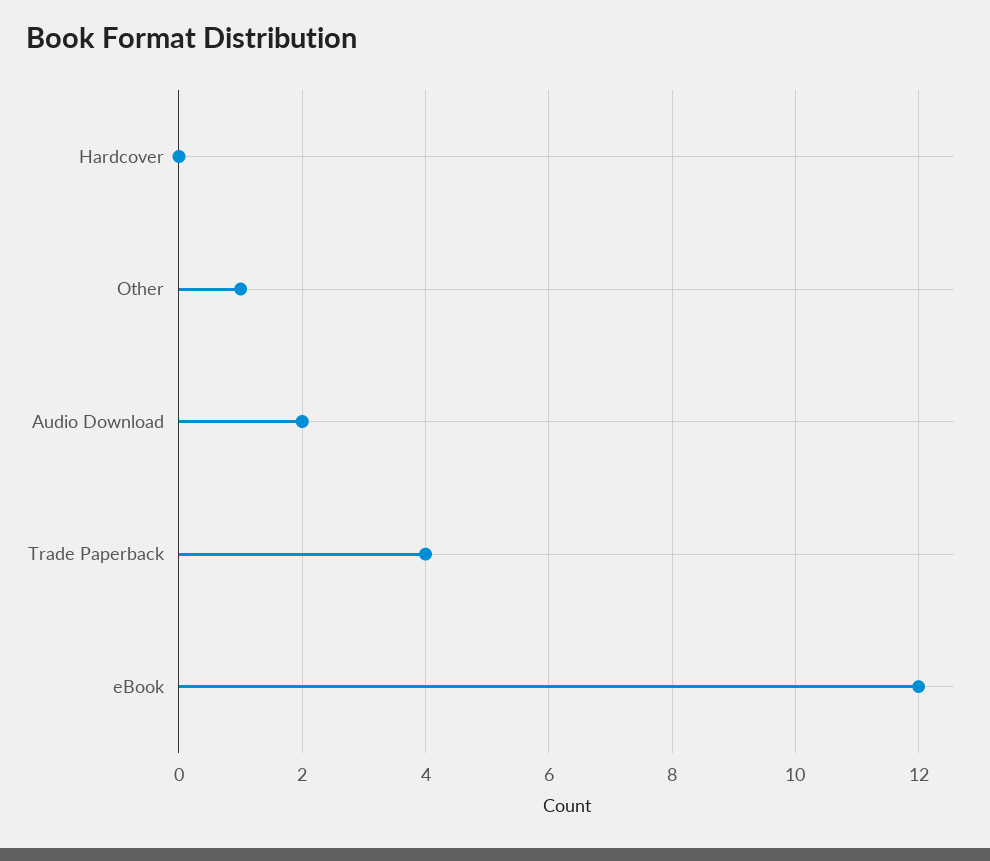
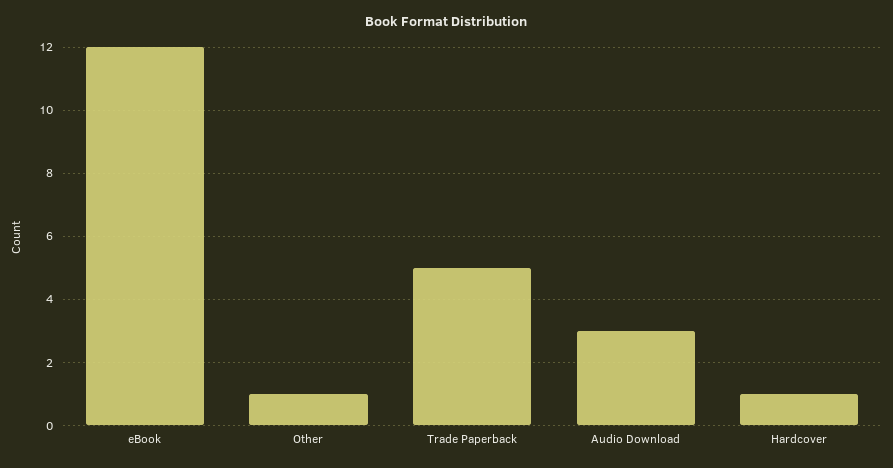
Hardcover: 0 -> 1
Audio Download: 2 -> 3
Trade Paperback: 4 -> 5

